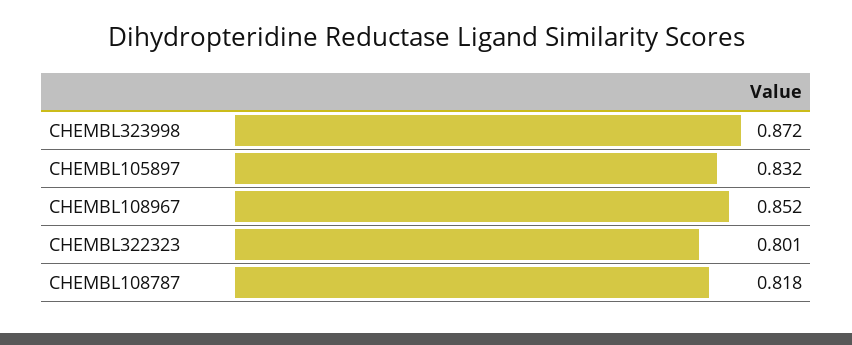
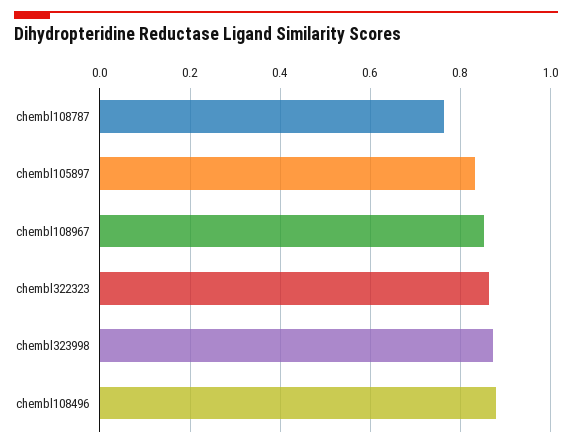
CHEMBL322323: 0.801 -> 0.86
CHEMBL108787: 0.818 -> 0.76
chembl108496: none -> 0.88

